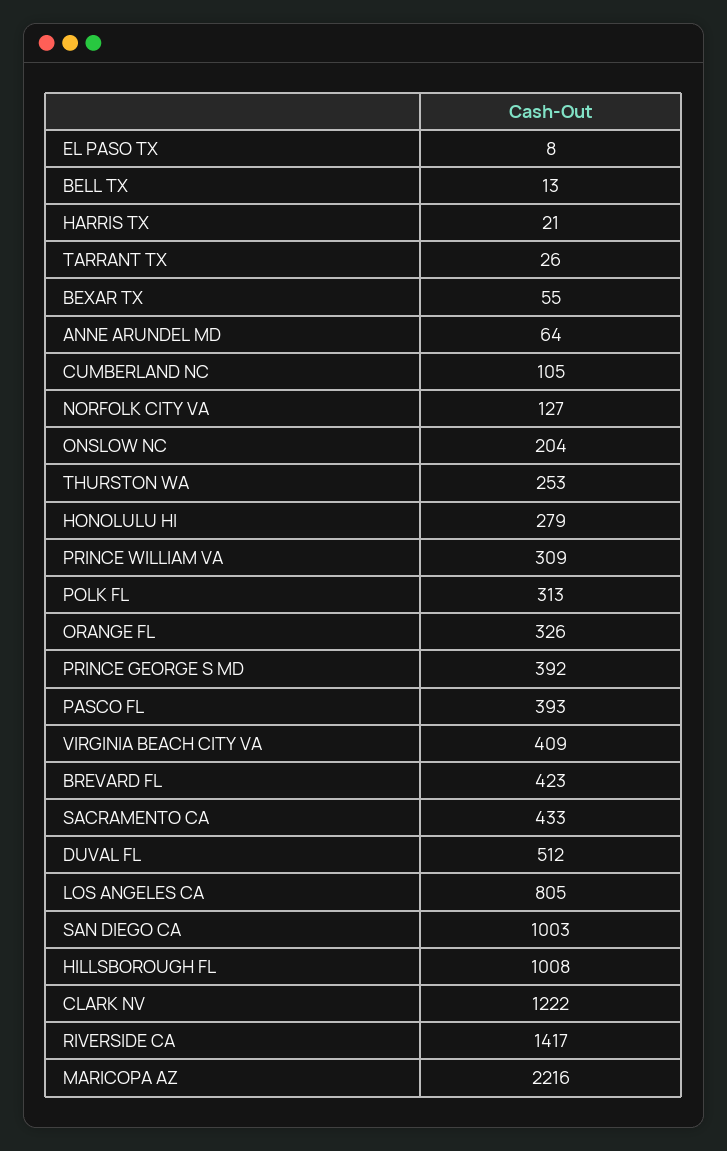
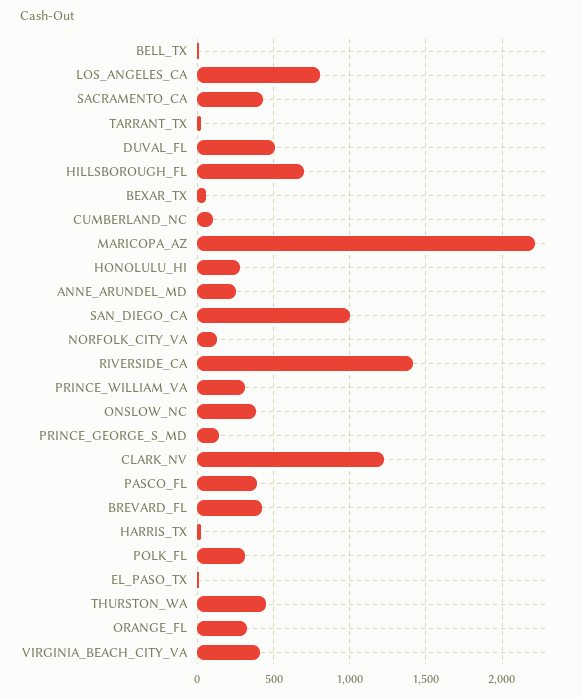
ANNE ARUNDEL MD: 64 -> 250
ONSLOW NC: 204 -> 400
THURSTON WA: 253 -> 450
PRINCE GEORGE S MD: 392 -> 150
HILLSBOROUGH FL: 1008 -> 700

